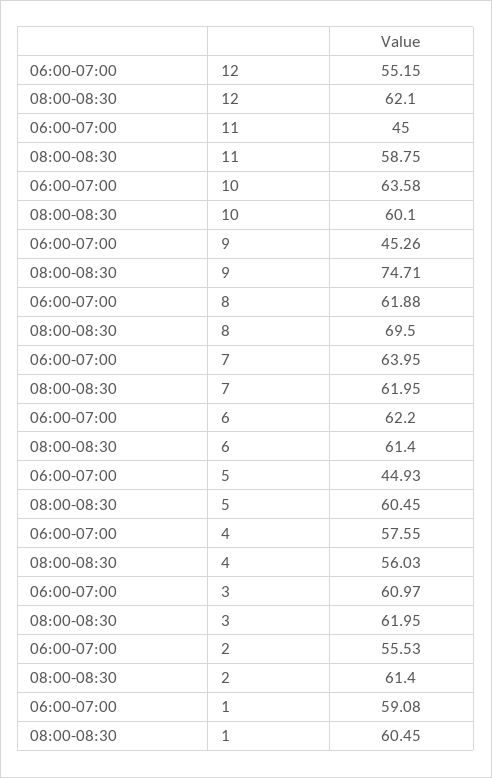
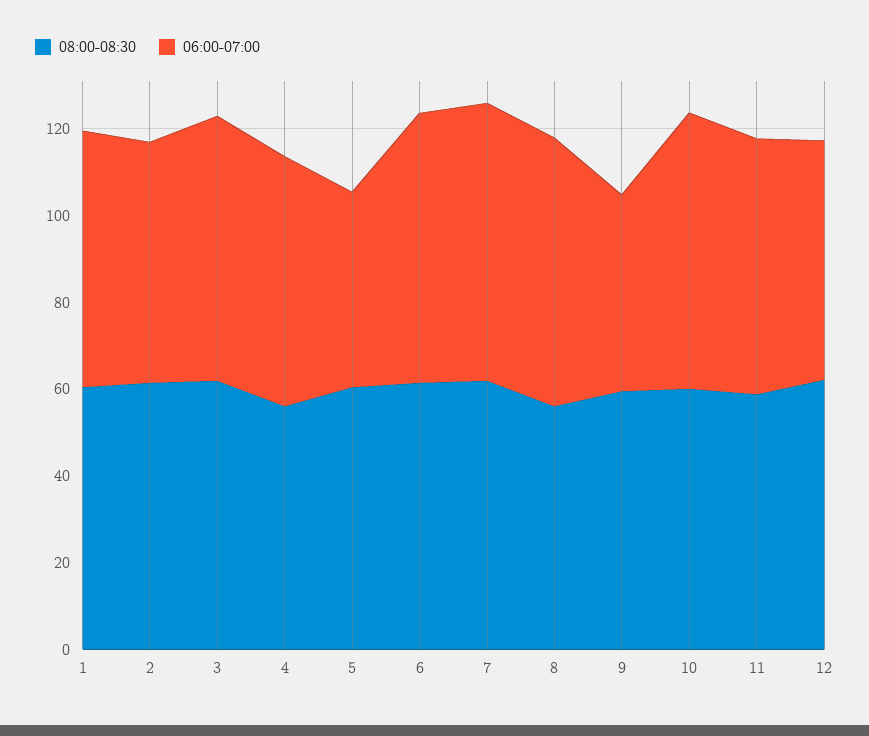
06:00-07:00, 11: 45 -> 60
08:00-08:30, 9: 74.71 -> 60
08:00-08:30, 8: 69.5 -> 55

